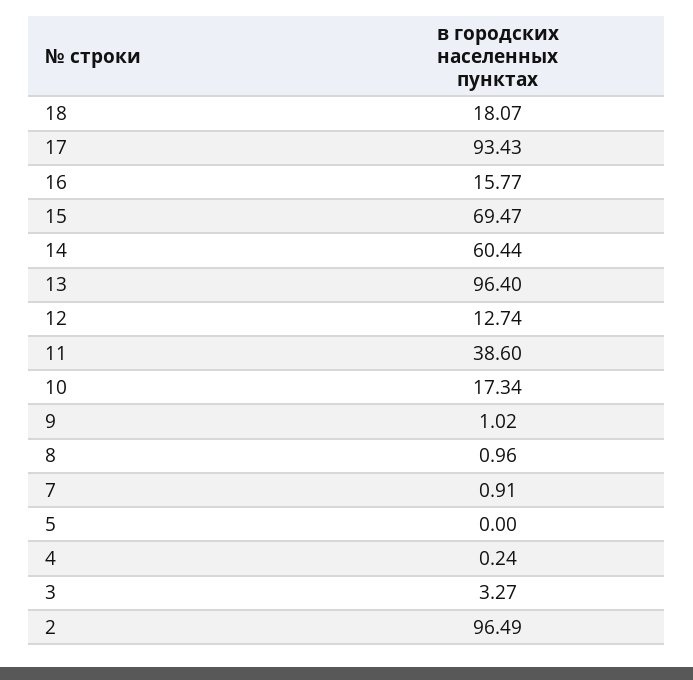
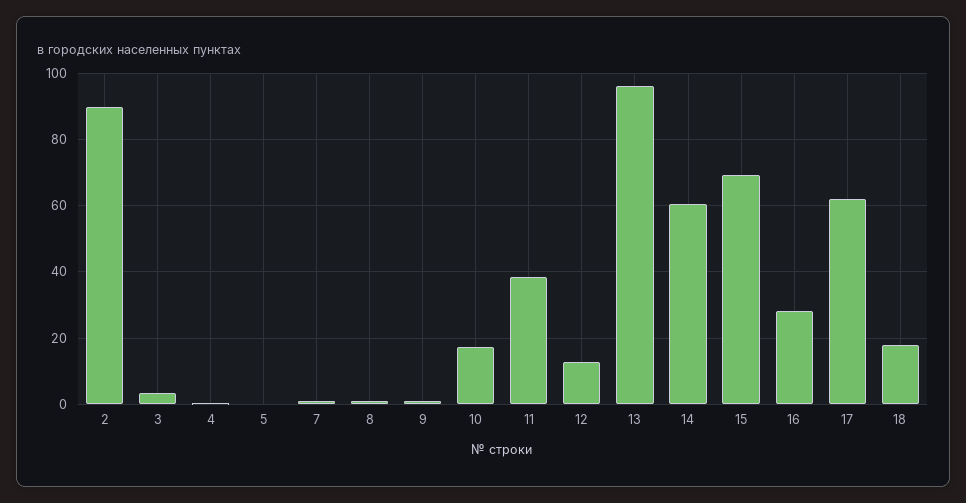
17: 93.43 -> 62
16: 15.77 -> 28
2: 96.49 -> 90

